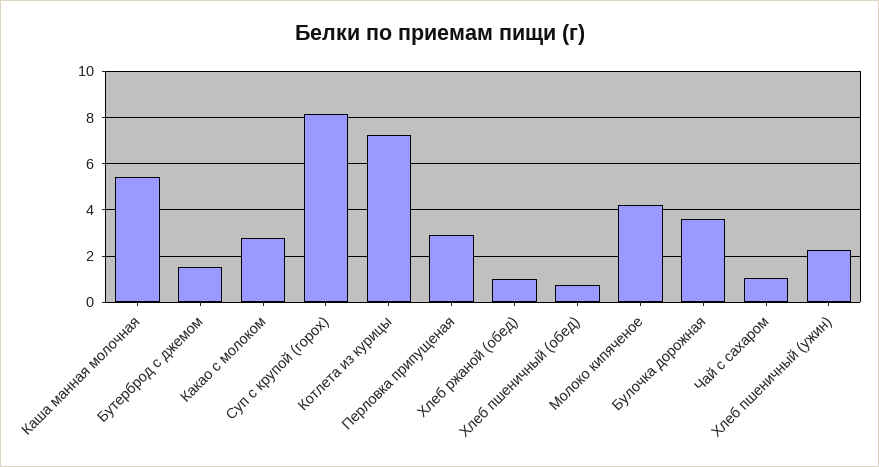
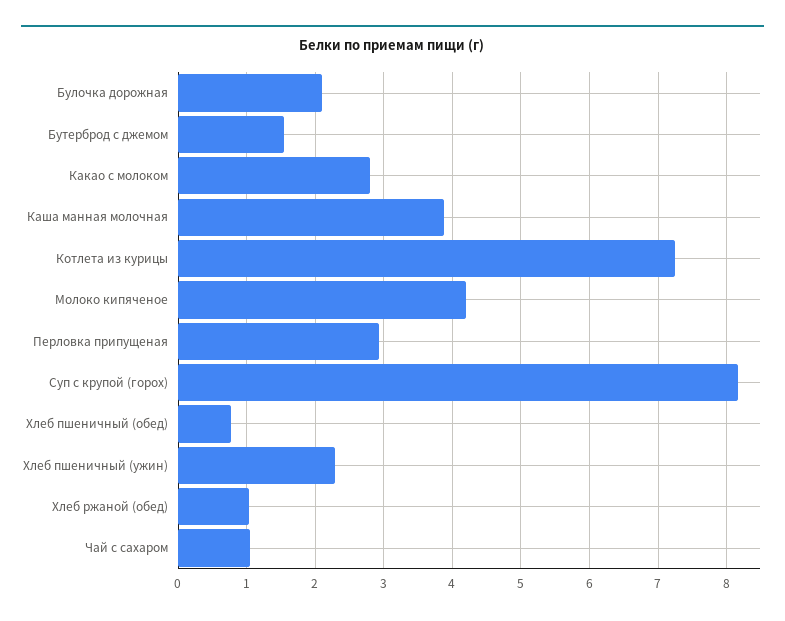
Каша манная молочная: 5.5 -> 3.9
Булочка дорожная: 3.5 -> 2.1

